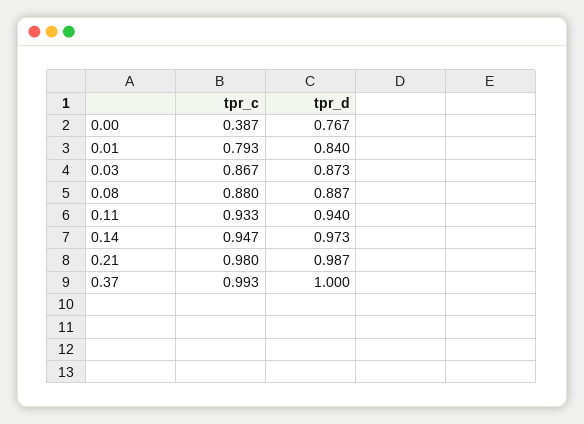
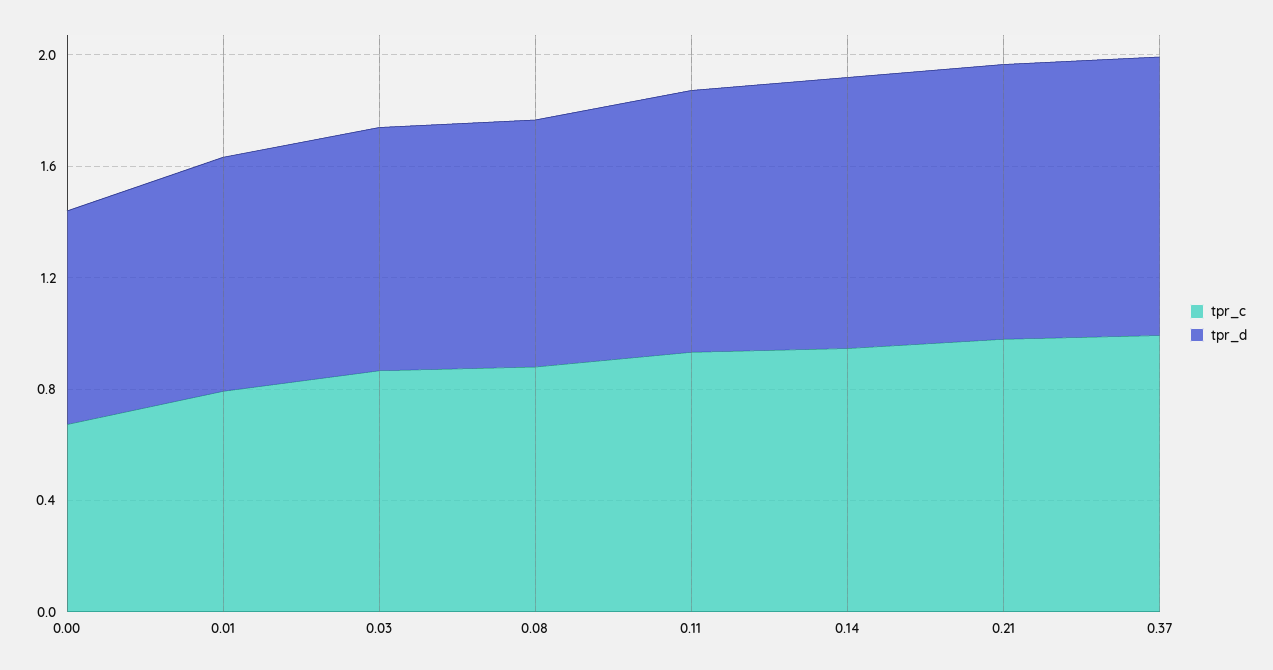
tpr_c, 0.00: 0.387 -> 0.7

